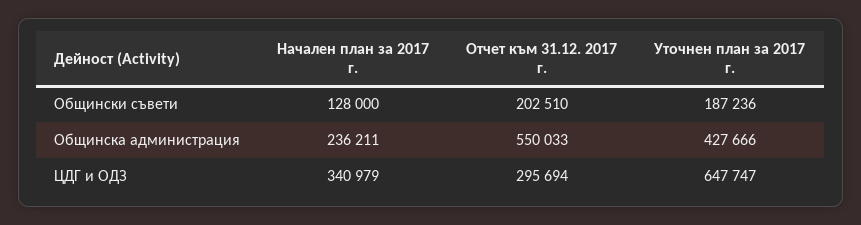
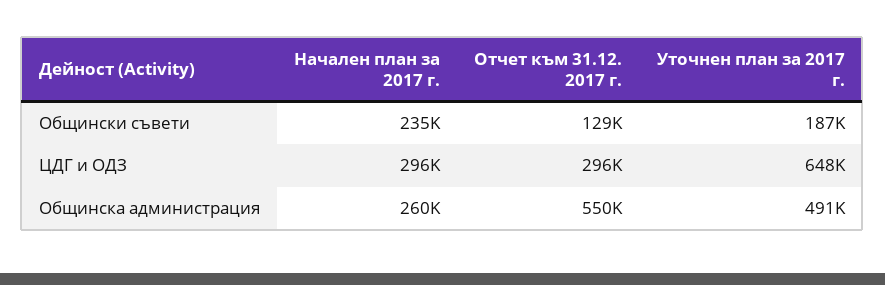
Начален план за 2017 г., Общински съвети: 128000 -> 235000
Отчет към 31.12. 2017 г., Общински съвети: 202510 -> 129000
Начален план за 2017 г., Общинска администрация: 236211 -> 260000
Уточнен план за 2017 г., Общинска администрация: 427666 -> 491000
Начален план за 2017 г., ЦДГ и ОДЗ: 340979 -> 296000

